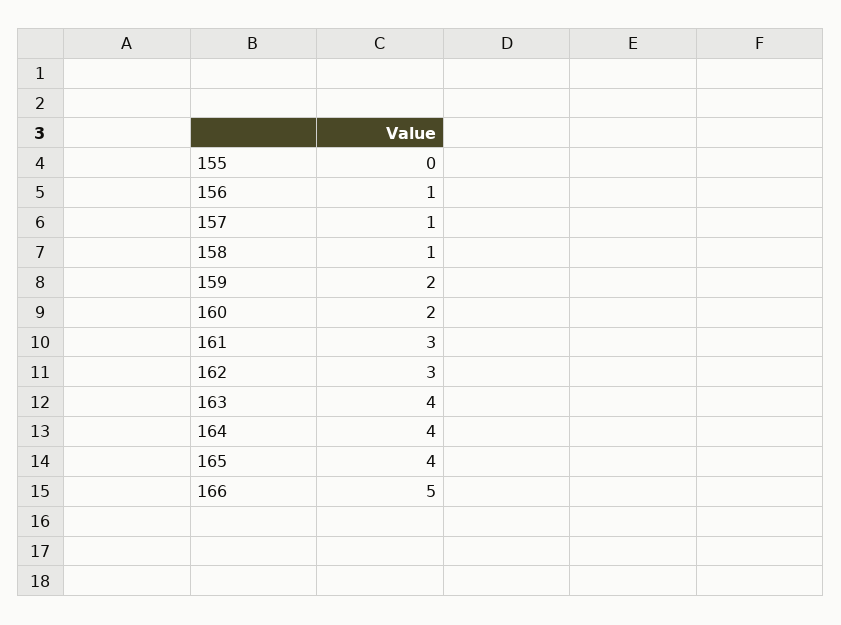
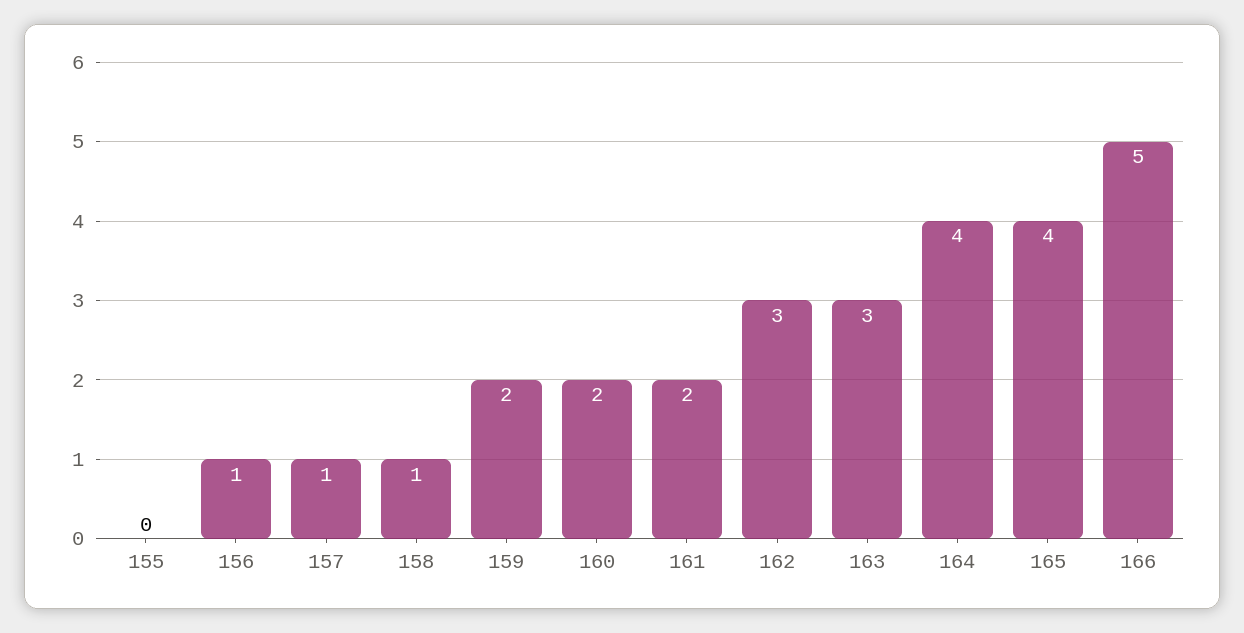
161: 3 -> 2
163: 4 -> 3

